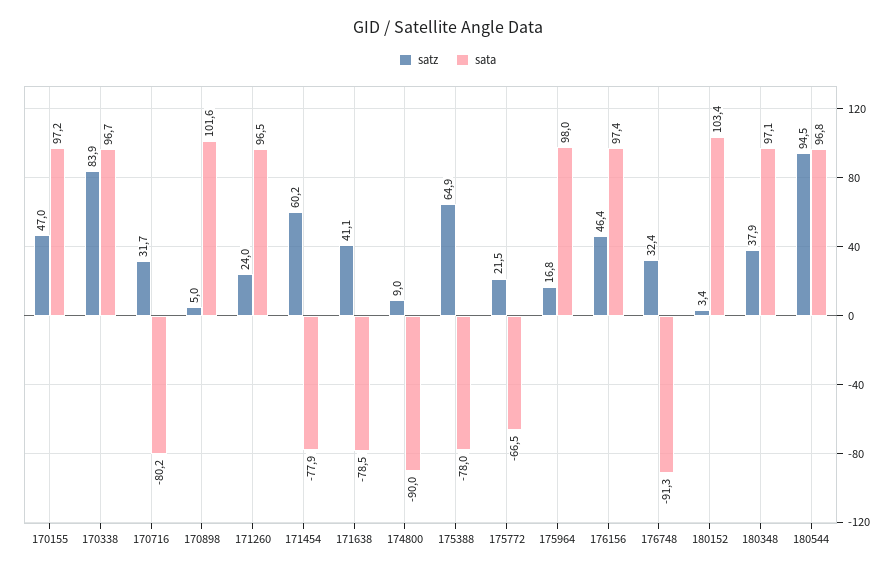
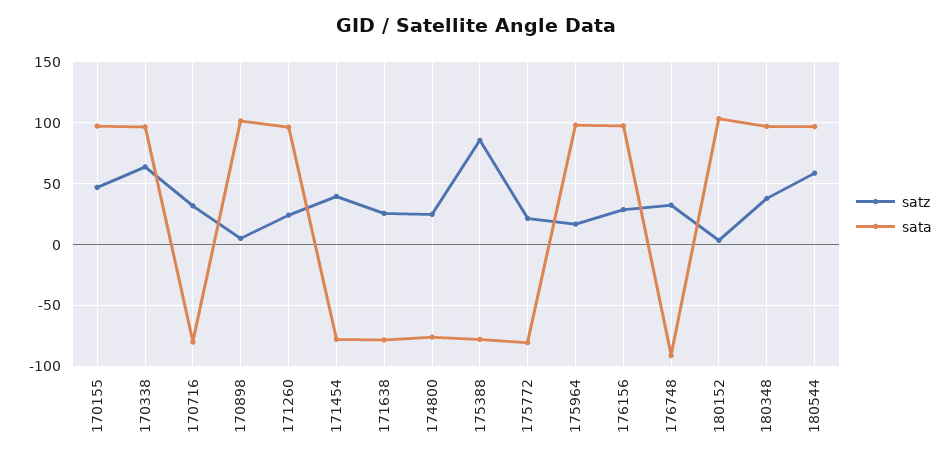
satz, 170338: 83.9 -> 65
satz, 171454: 60.2 -> 40
satz, 171638: 41.1 -> 25
satz, 174800: 9 -> 25
sata, 174800: -90 -> -75
satz, 175388: 64.9 -> 85
sata, 175772: -66.5 -> -80
satz, 176156: 46.4 -> 30
satz, 180544: 94.5 -> 60

